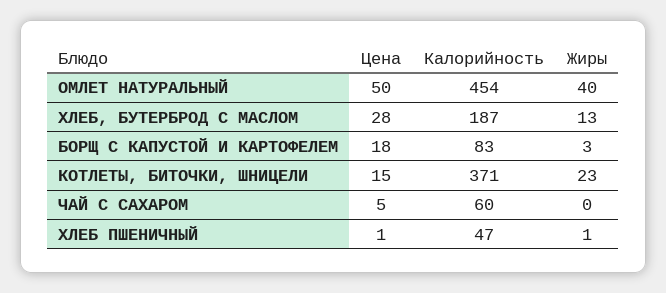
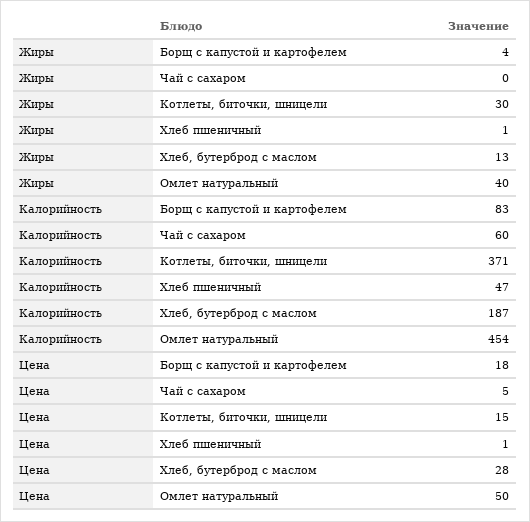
Жиры, БОРЩ С КАПУСТОЙ И КАРТОФЕЛЕМ: 3 -> 4
Жиры, КОТЛЕТЫ, БИТОЧКИ, ШНИЦЕЛИ: 23 -> 30

